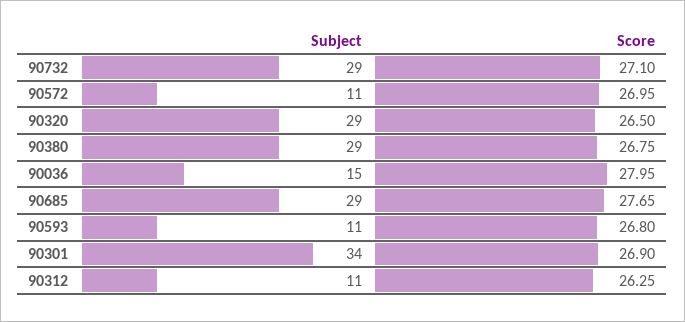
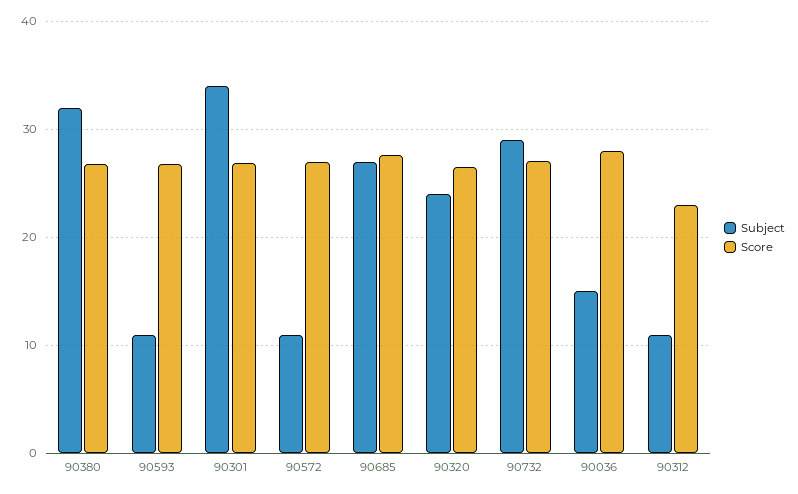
Subject, 90320: 29 -> 24
Subject, 90380: 29 -> 32
Subject, 90685: 29 -> 27
Score, 90312: 26.25 -> 23

